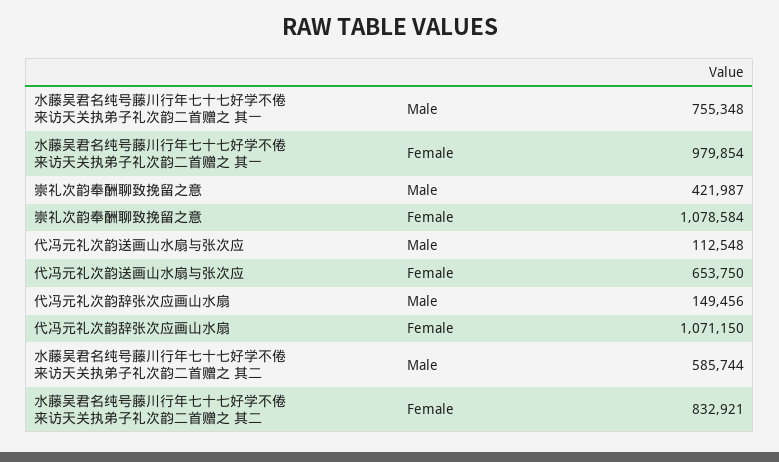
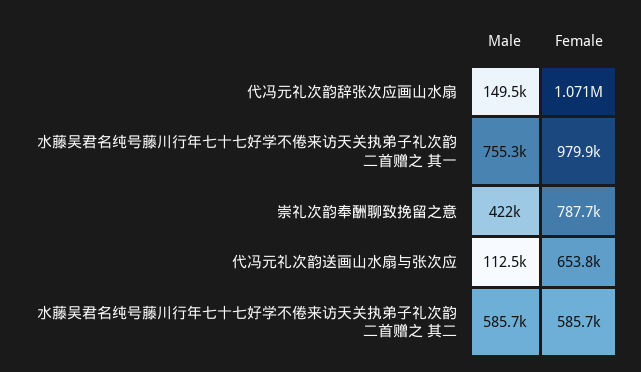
崇礼次韵奉酬聊致挽留之意, Female: 1078584 -> 787700
水藤吴君名纯号藤川行年七十七好学不倦来访天关执弟子礼次韵二首赠之 其二, Female: 832921 -> 585700

